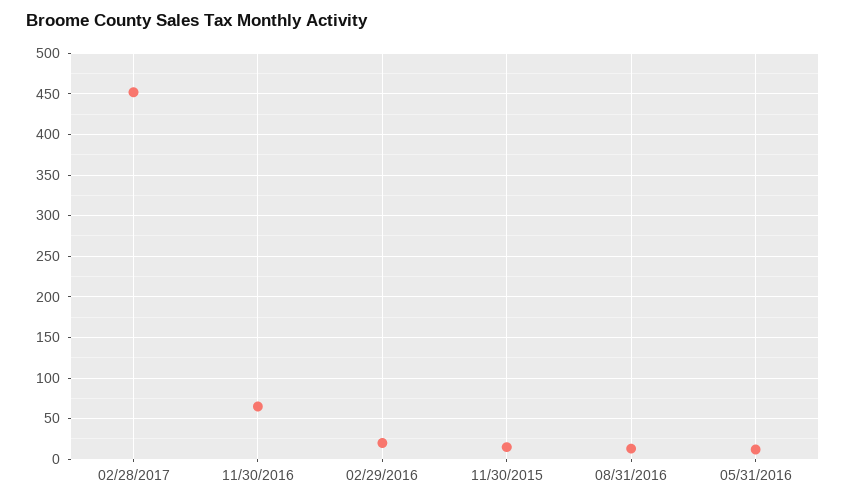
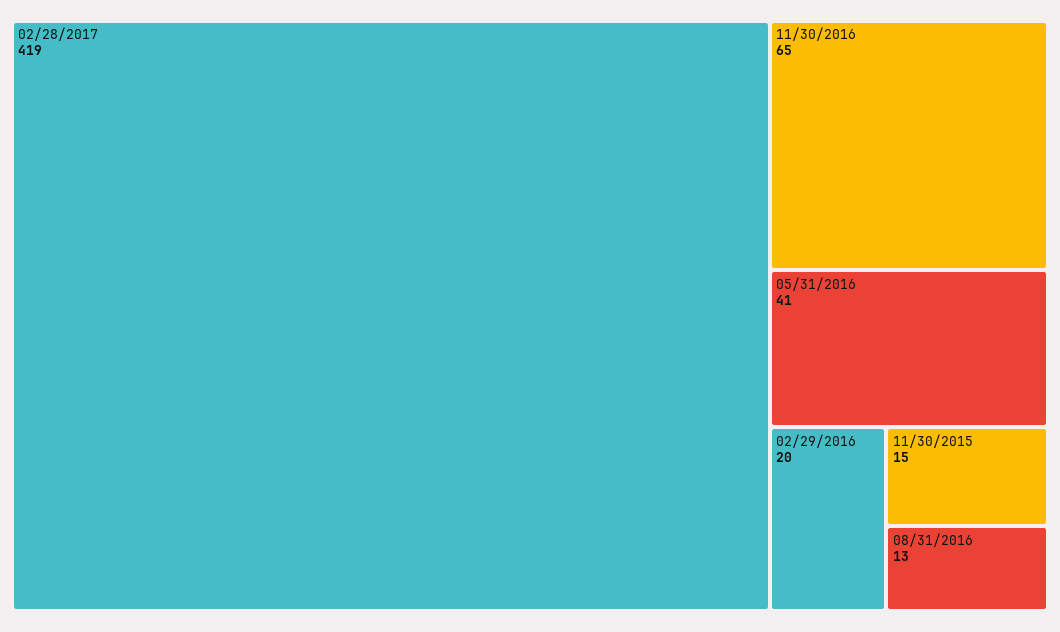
02/28/2017: 450 -> 419
05/31/2016: 10 -> 41

